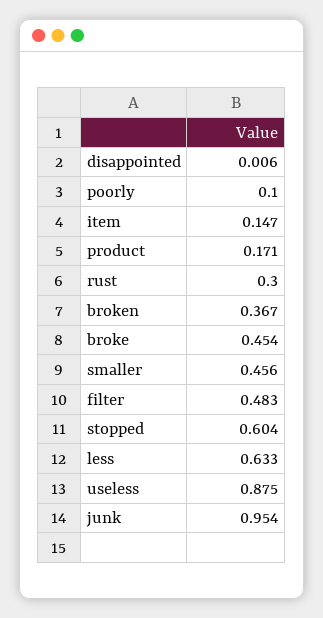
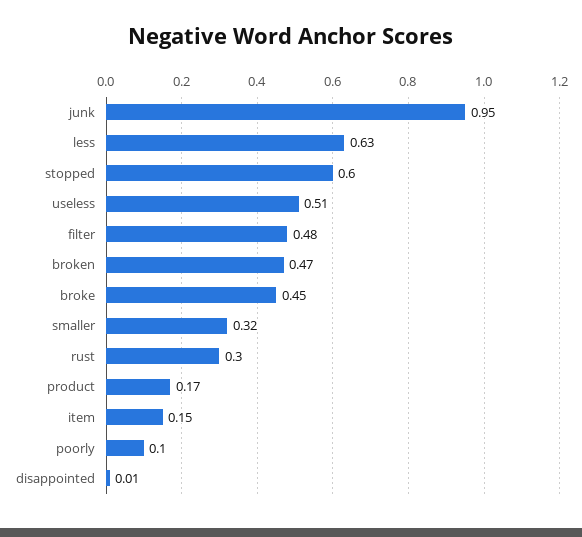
broken: 0.367 -> 0.47
smaller: 0.456 -> 0.32
useless: 0.875 -> 0.51

